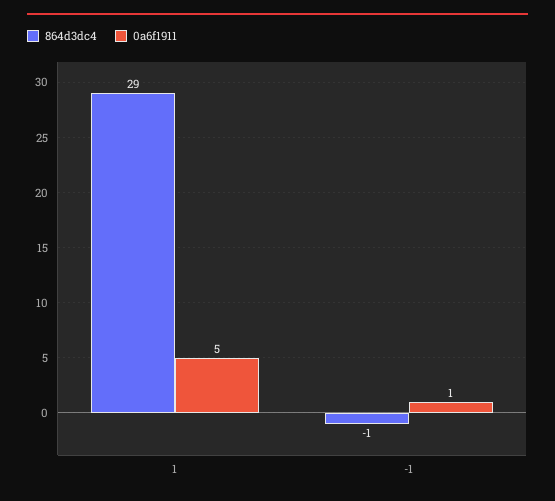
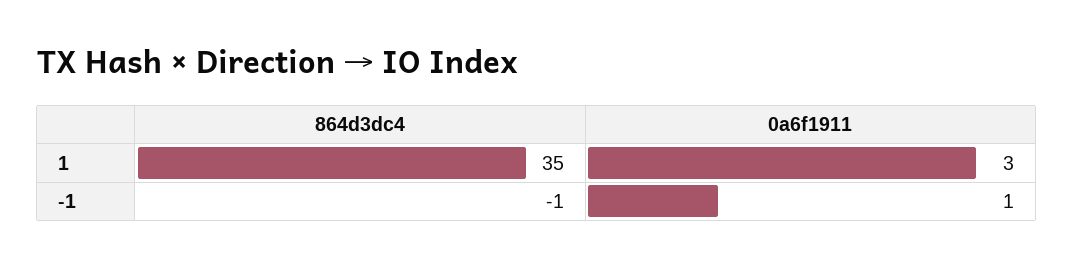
864d3dc4, 1: 29 -> 35
0a6f1911, 1: 5 -> 3

